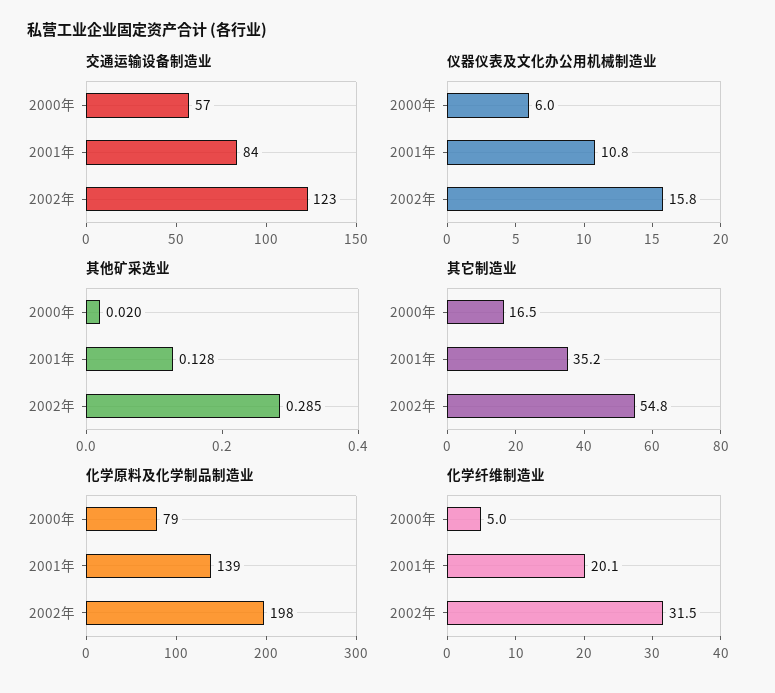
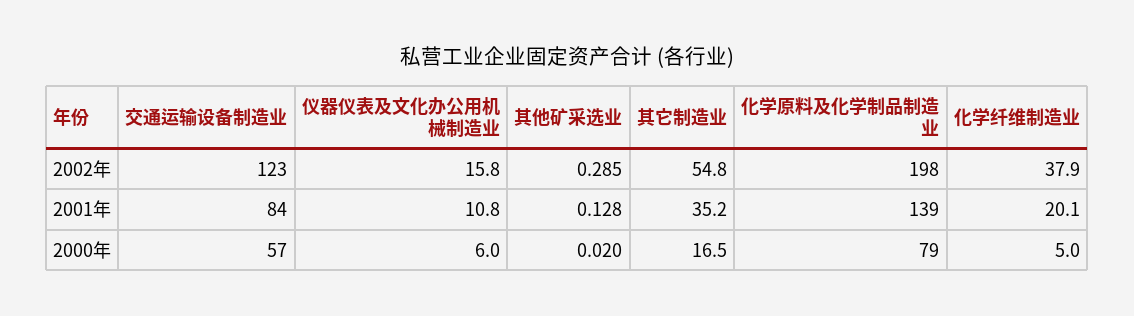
化学纤维制造业, 2002年: 31.5 -> 37.9

